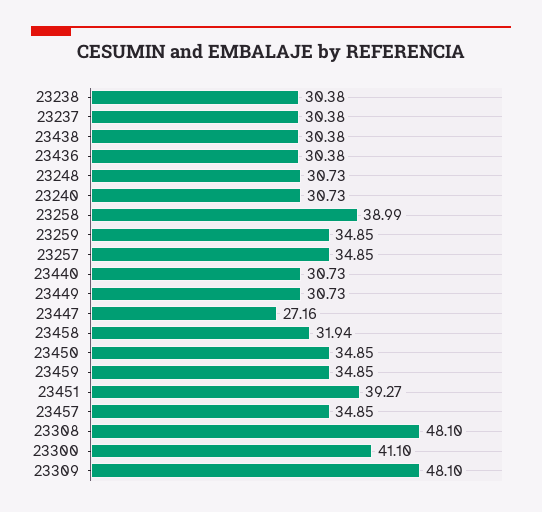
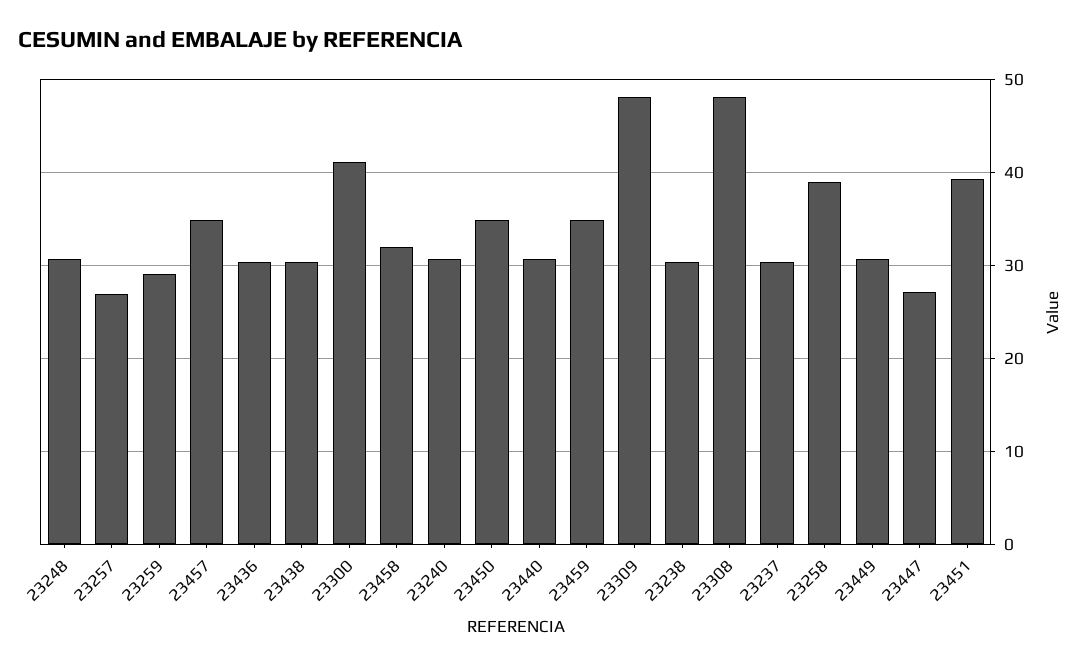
23259: 34.85 -> 29
23257: 34.85 -> 27

